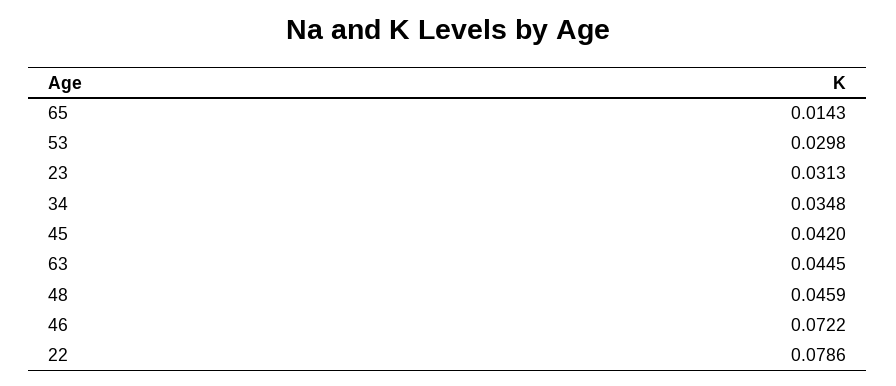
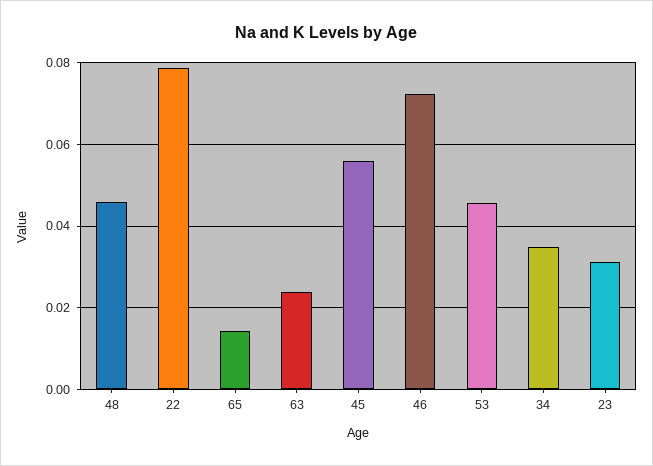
53: 0.0298 -> 0.046
45: 0.042 -> 0.056
63: 0.0445 -> 0.024

